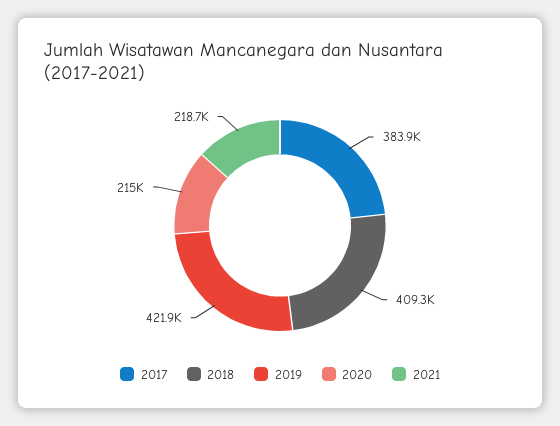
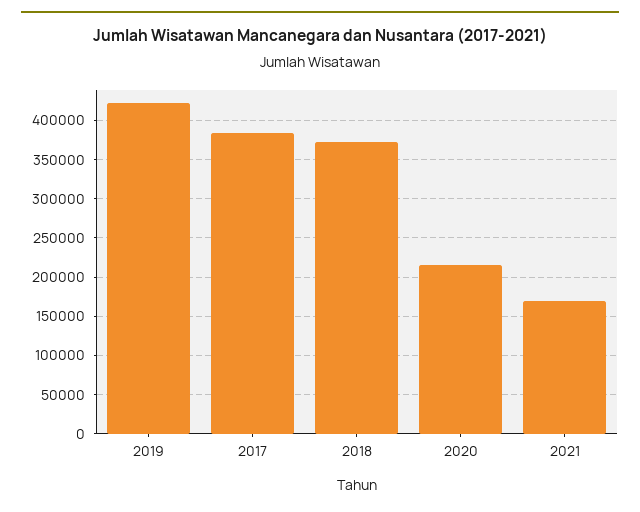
2018: 409300 -> 370000
2021: 218700 -> 170000

